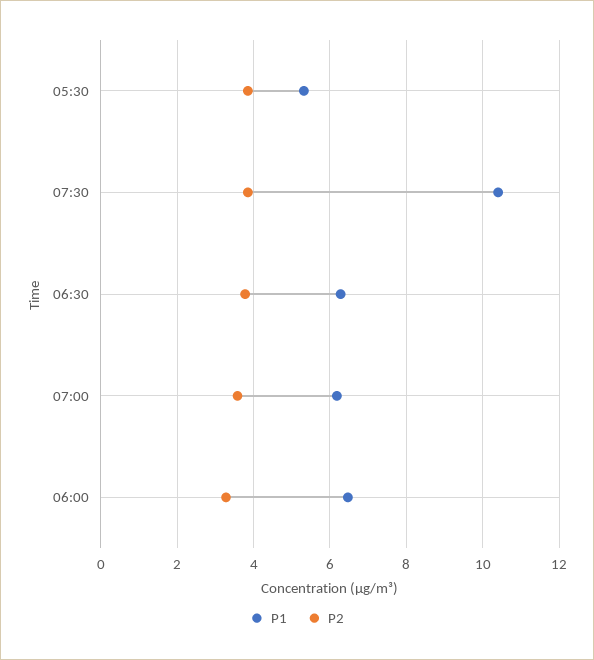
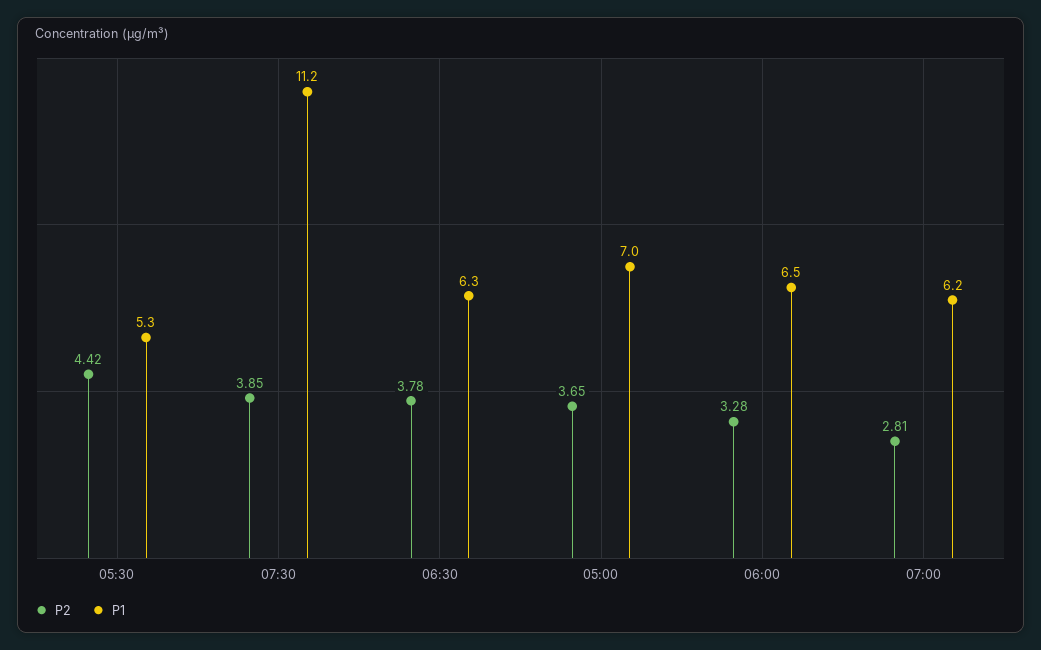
P2, 05:30: 3.8 -> 4.42
P1, 07:30: 10.4 -> 11.2
P2, 07:00: 3.6 -> 2.81
P2, 05:00: none -> 3.65
P1, 05:00: none -> 7

